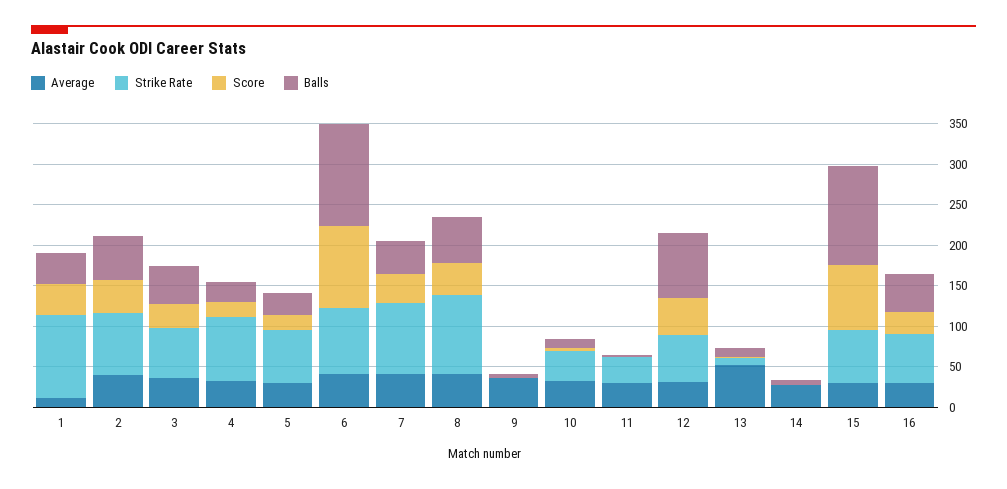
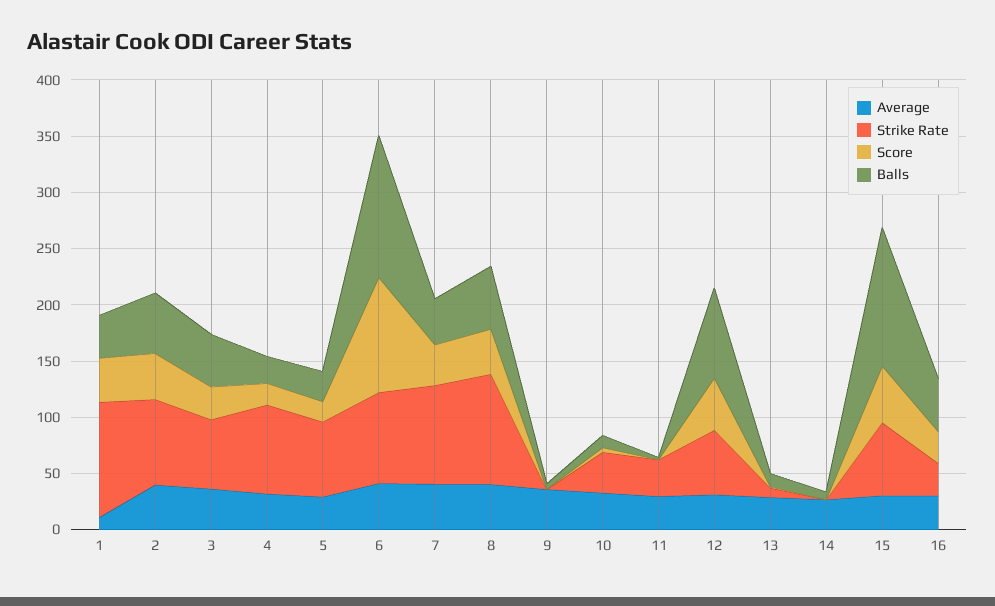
Average, 13: 50 -> 30
Score, 15: 80 -> 50
Strike Rate, 16: 60 -> 30

